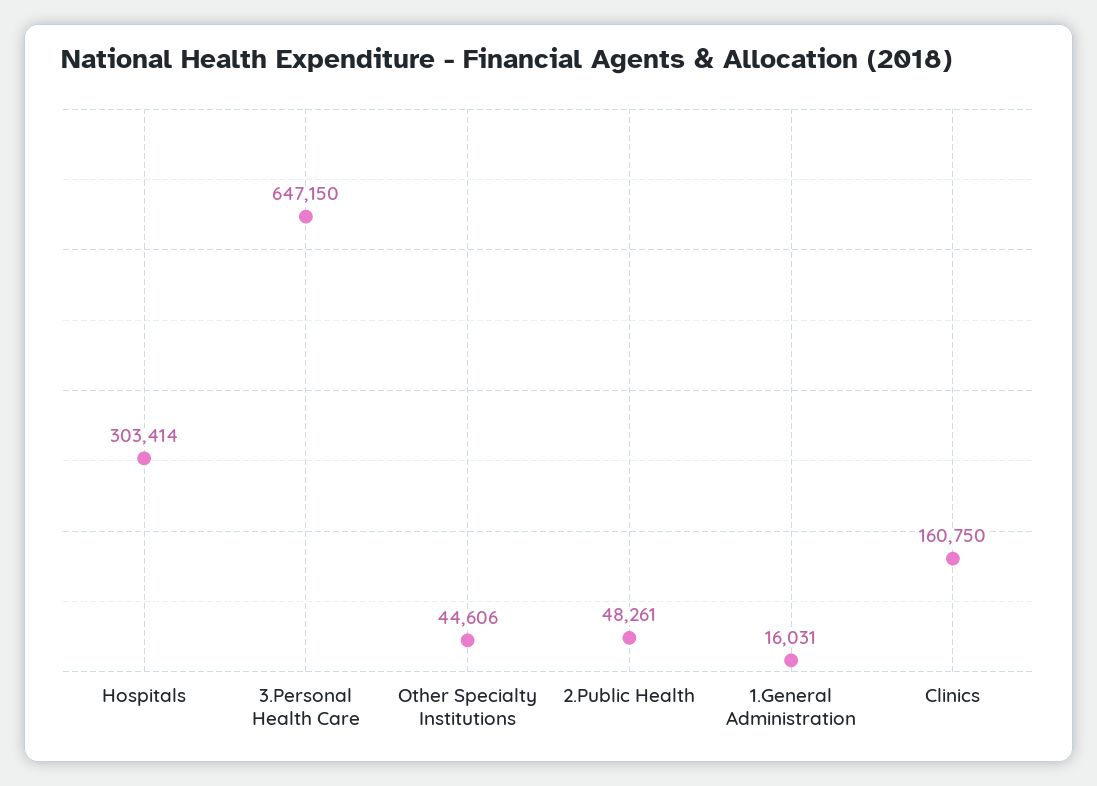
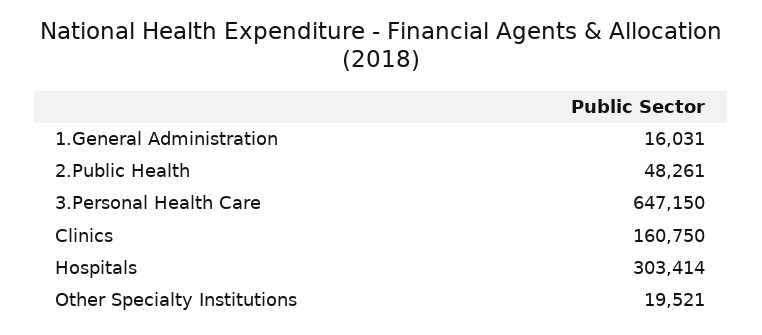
Other Specialty Institutions: 44606 -> 19521

